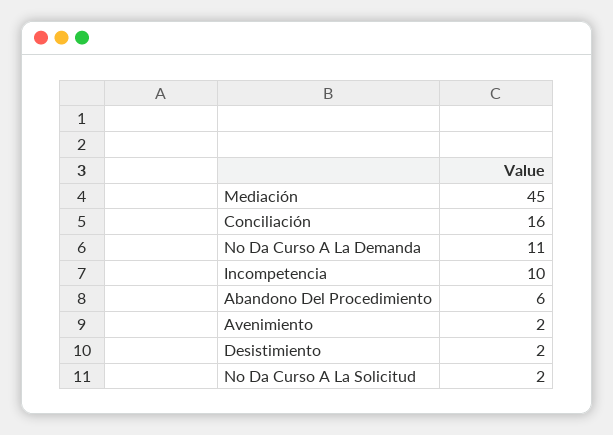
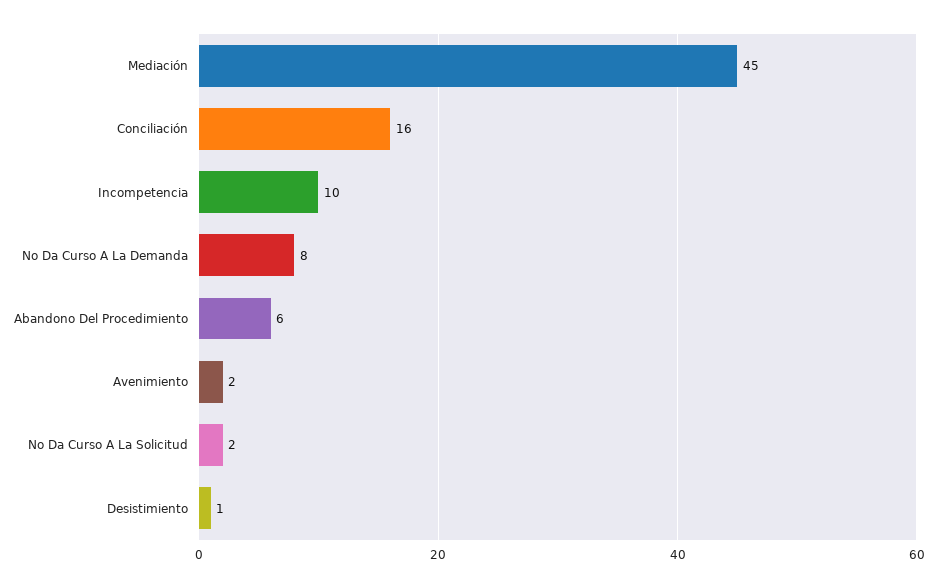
No Da Curso A La Demanda: 11 -> 8
Desistimiento: 2 -> 1

